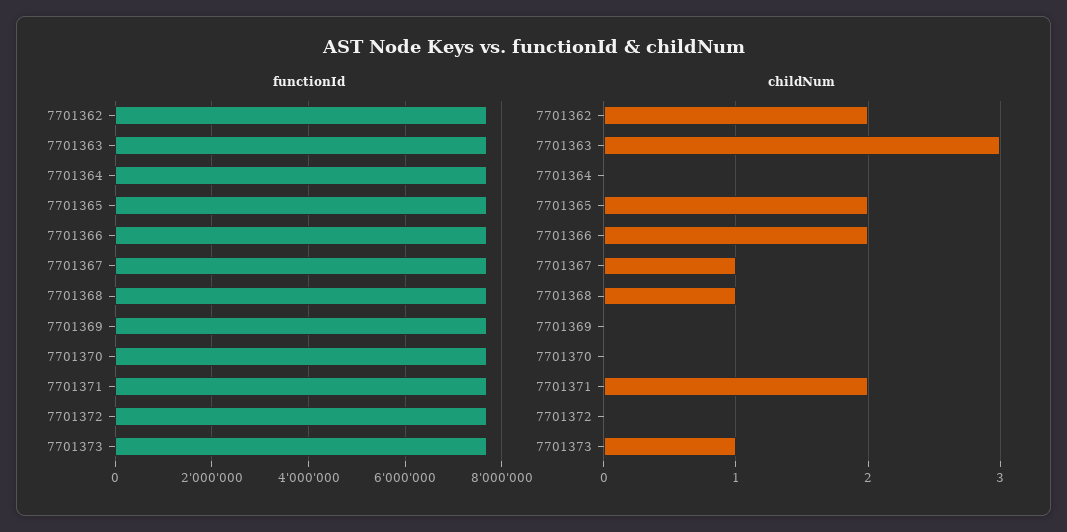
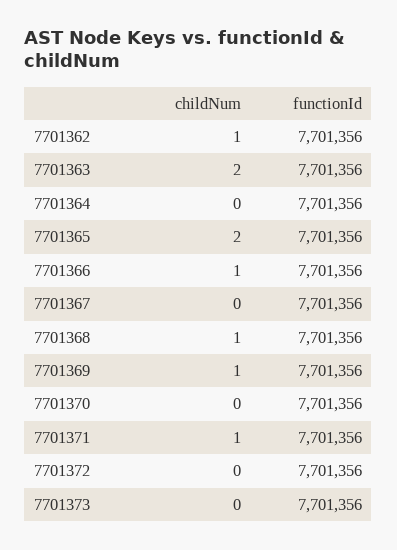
childNum, 7701362: 2 -> 1
childNum, 7701363: 3 -> 2
childNum, 7701366: 2 -> 1
childNum, 7701367: 1 -> 0
childNum, 7701369: 0 -> 1
childNum, 7701371: 2 -> 1
childNum, 7701373: 1 -> 0

